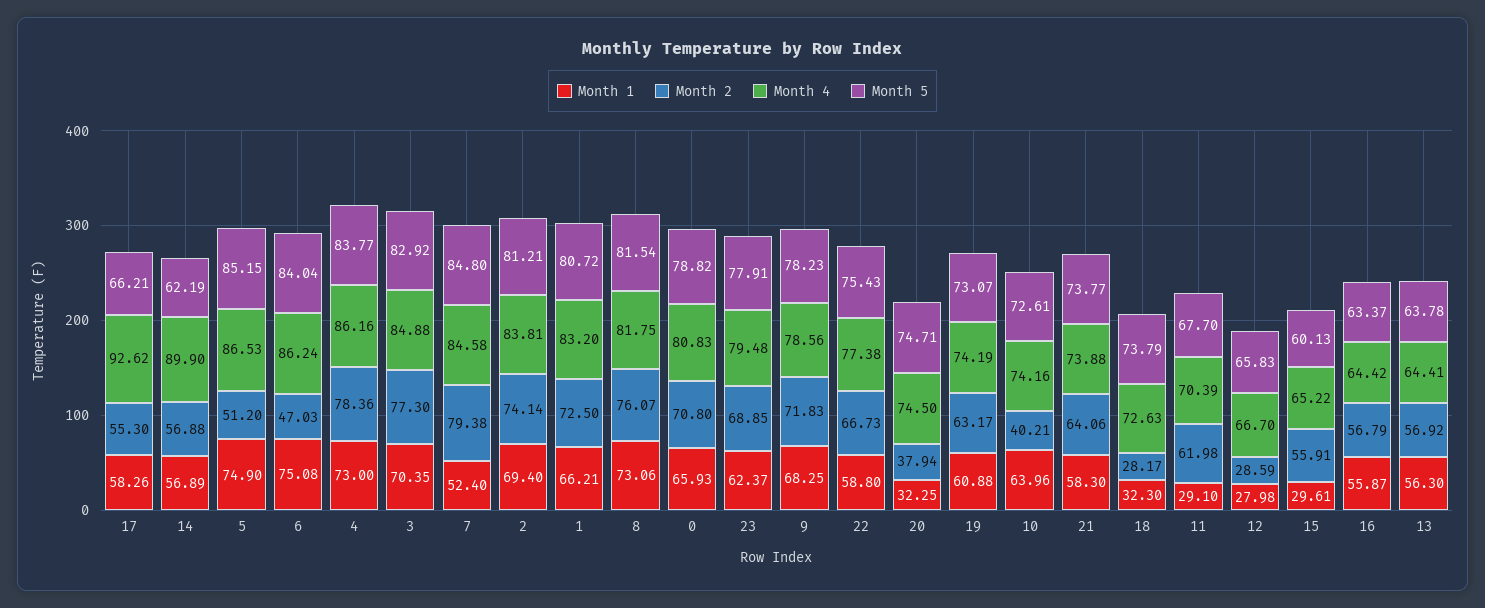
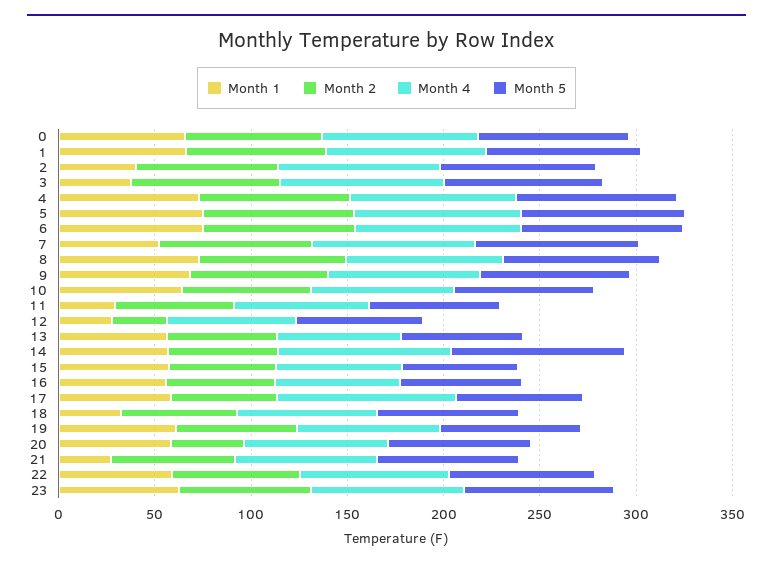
Month 5, 14: 62.19 -> 90
Month 2, 5: 51.2 -> 80
Month 2, 6: 47.03 -> 80
Month 1, 3: 70.35 -> 40
Month 1, 2: 69.4 -> 40
Month 1, 20: 32.25 -> 60
Month 2, 10: 40.21 -> 70
Month 1, 21: 58.3 -> 30
Month 2, 18: 28.17 -> 60
Month 1, 15: 29.61 -> 60

